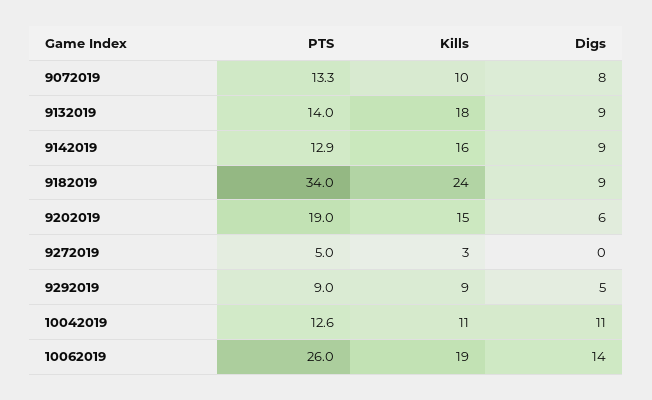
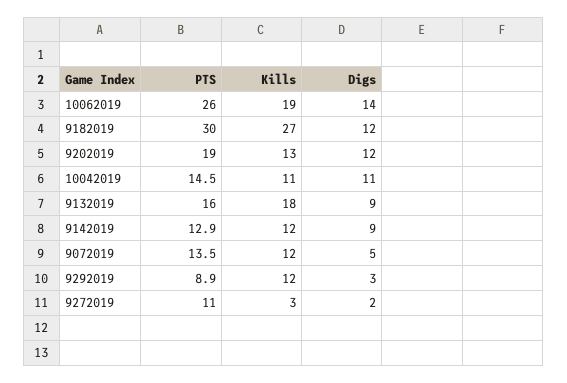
PTS, 9072019: 13.3 -> 13.5
Kills, 9072019: 10 -> 12
Digs, 9072019: 8 -> 5
PTS, 9132019: 14 -> 16
Kills, 9142019: 16 -> 12
PTS, 9182019: 34 -> 30
Kills, 9182019: 24 -> 27
Digs, 9182019: 9 -> 12
Kills, 9202019: 15 -> 13
Digs, 9202019: 6 -> 12
PTS, 9272019: 5 -> 11
Digs, 9272019: 0 -> 2
PTS, 9292019: 9 -> 8.9
Kills, 9292019: 9 -> 12
Digs, 9292019: 5 -> 3
PTS, 10042019: 12.6 -> 14.5

